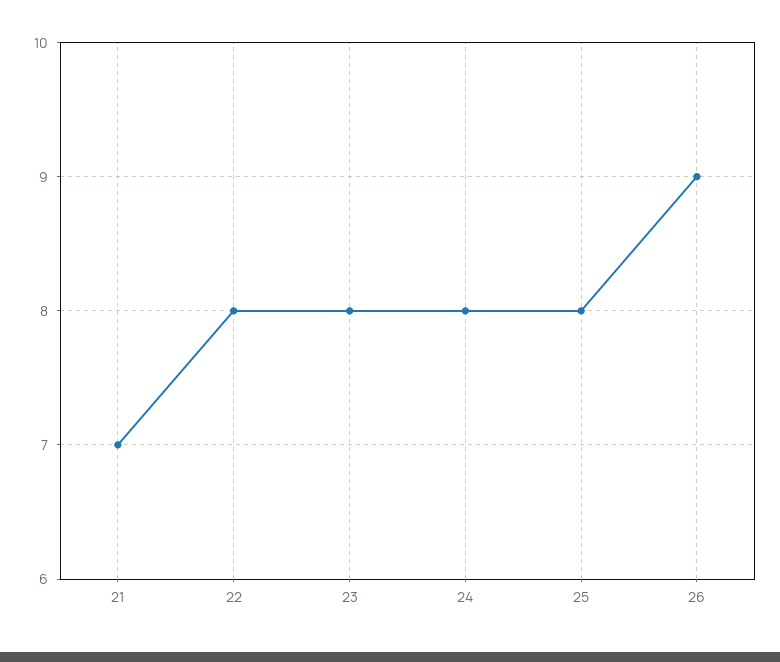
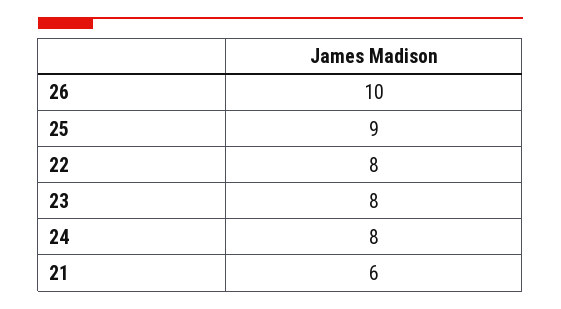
21: 7 -> 6
25: 8 -> 9
26: 9 -> 10

